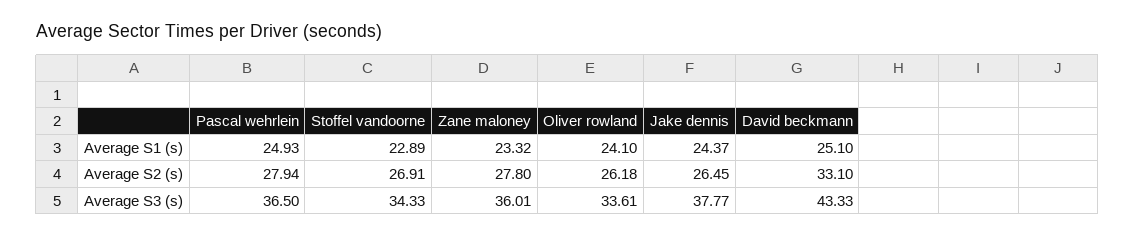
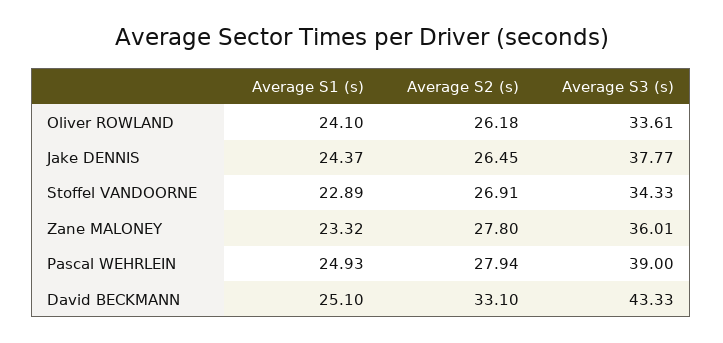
Pascal wehrlein, Average S3 (s): 36.5 -> 39

